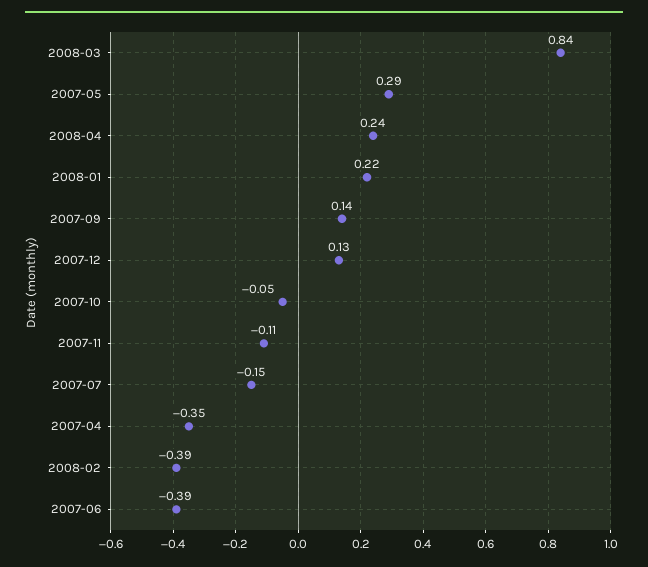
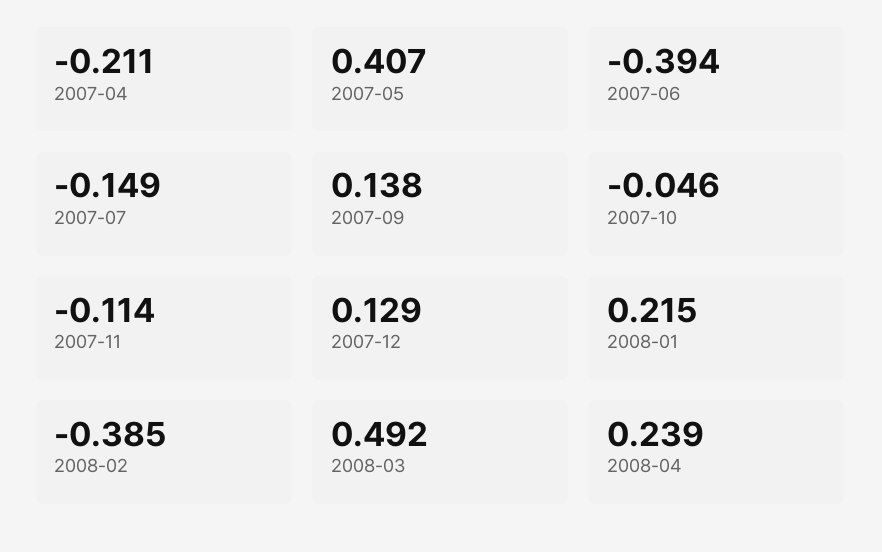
2008-03: 0.84 -> 0.492
2007-05: 0.29 -> 0.407
2007-04: -0.35 -> -0.211

